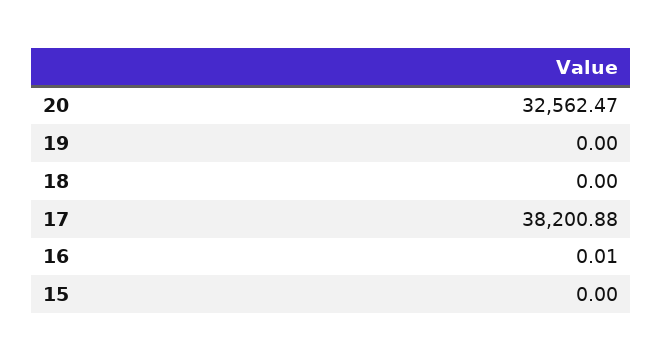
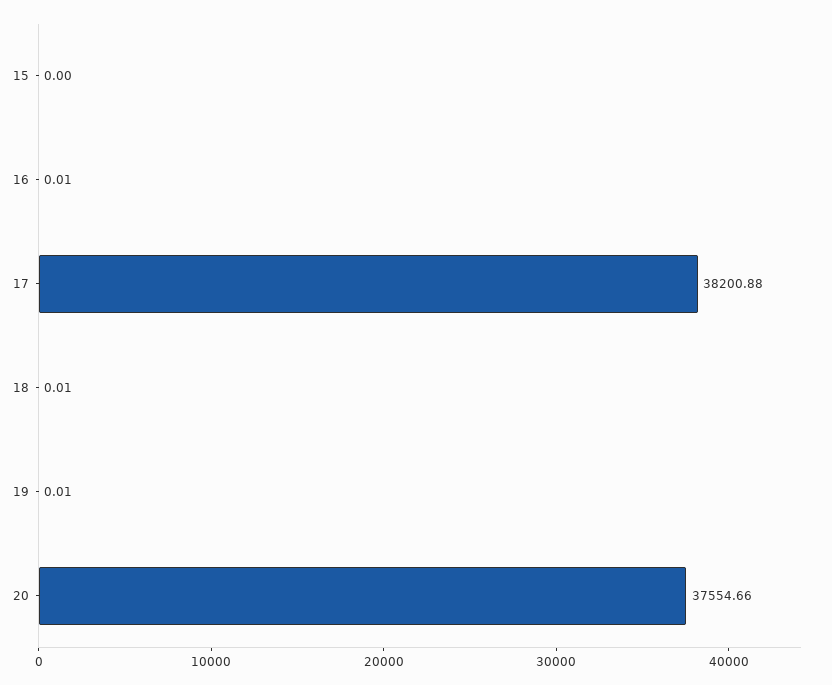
20: 32562.47 -> 37554.66
19: 0 -> 0.01
18: 0 -> 0.01

